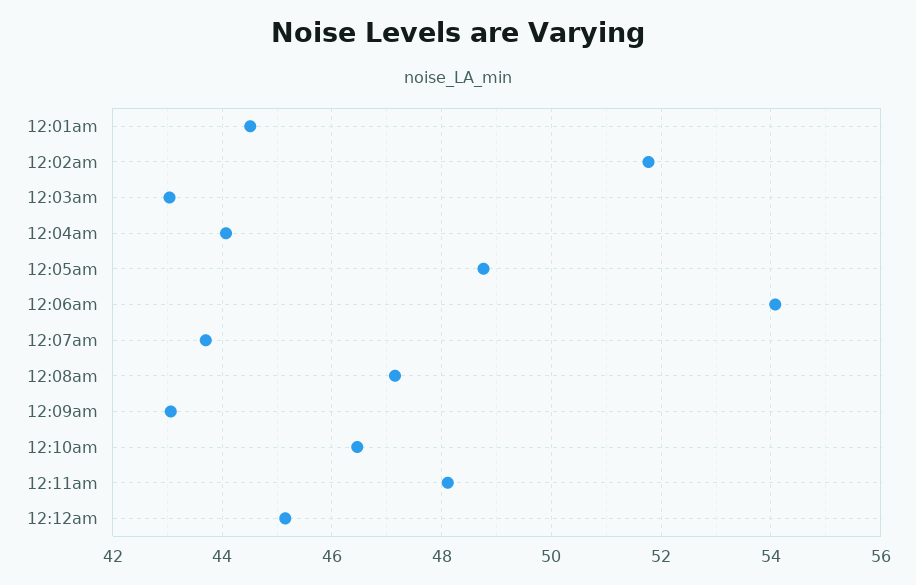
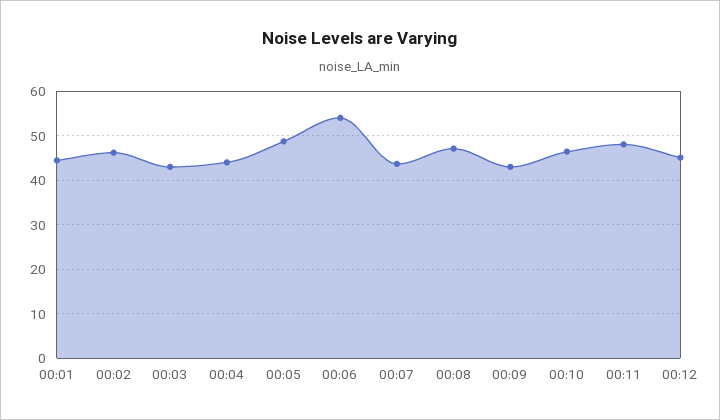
12:02am: 51.8 -> 46

